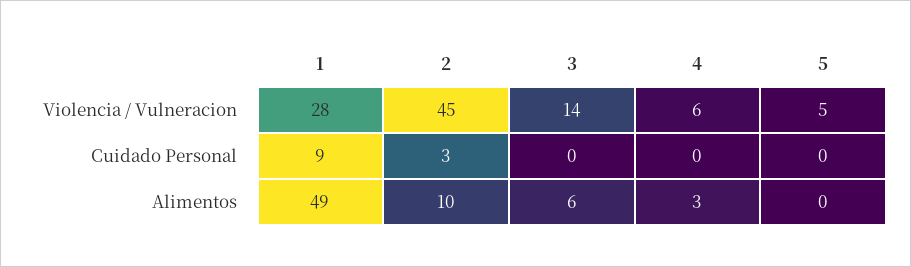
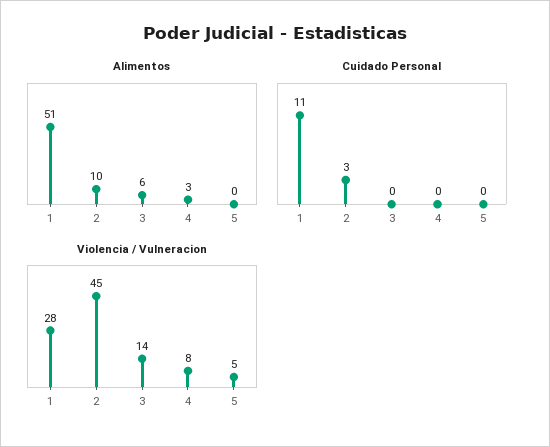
Violencia / Vulneracion, 4: 6 -> 8
Cuidado Personal, 1: 9 -> 11
Alimentos, 1: 49 -> 51

